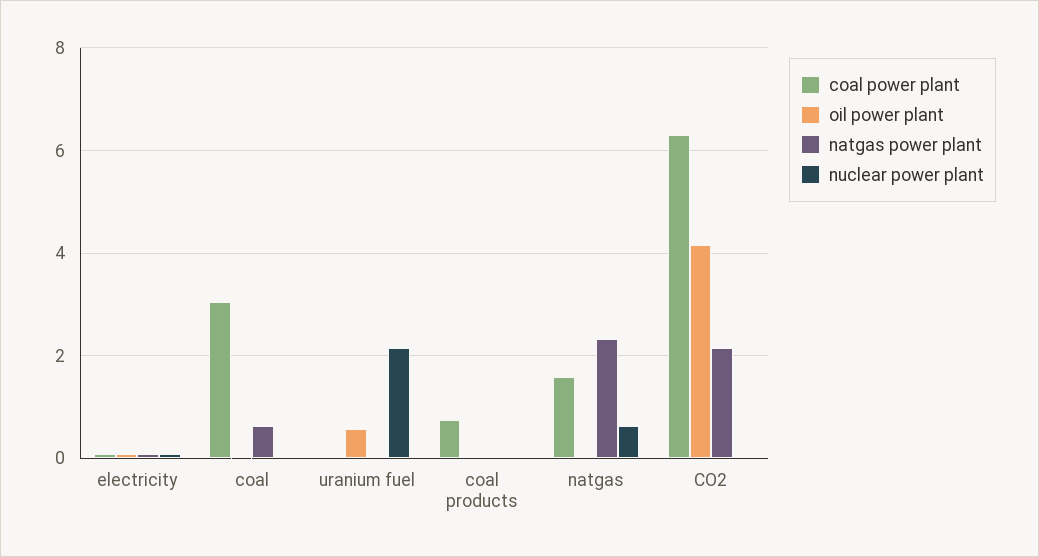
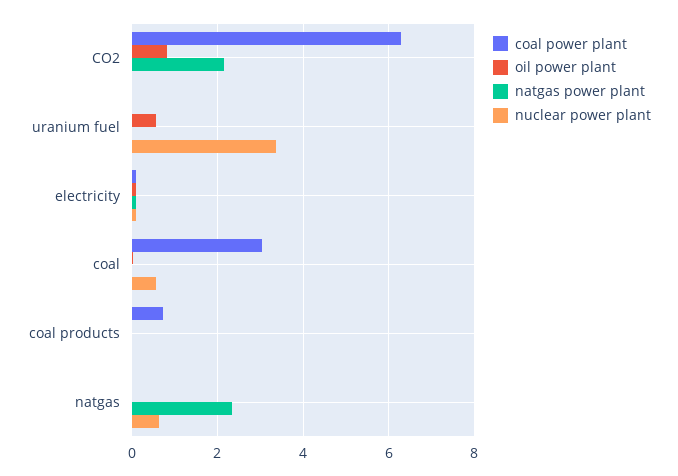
natgas power plant, coal: 0.6 -> 0
nuclear power plant, coal: 0 -> 0.6
nuclear power plant, uranium fuel: 2.2 -> 3.4
coal power plant, natgas: 1.6 -> 0
oil power plant, CO2: 4.2 -> 0.8

